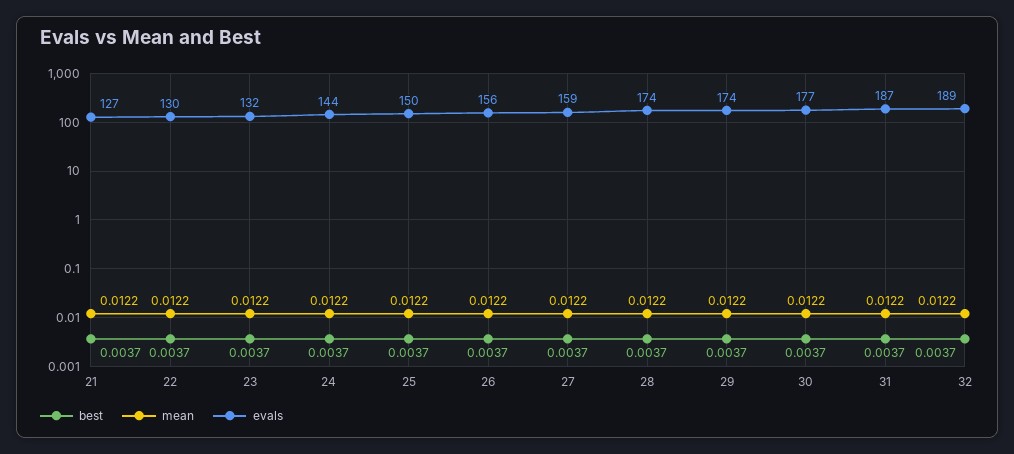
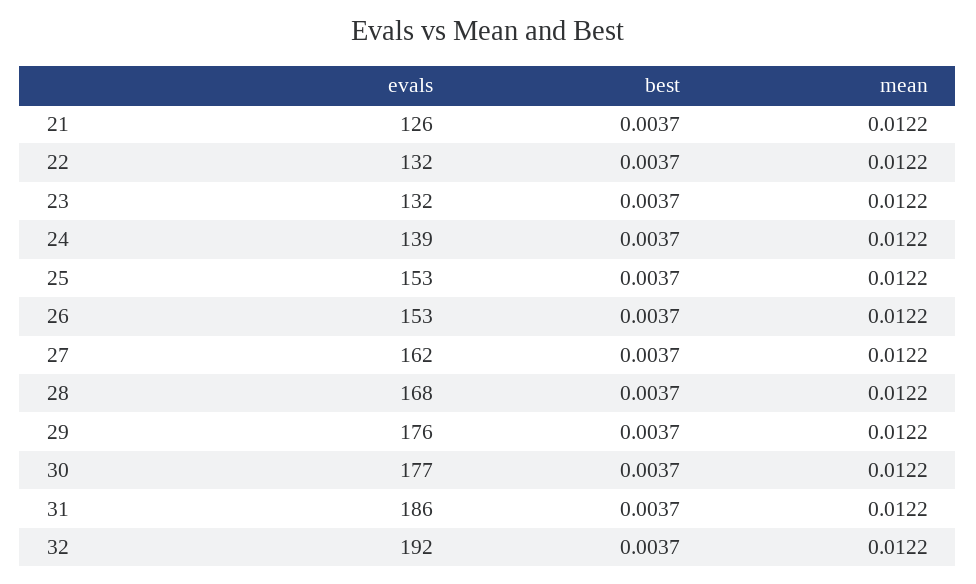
evals, 21: 127 -> 126
evals, 22: 130 -> 132
evals, 24: 144 -> 139
evals, 25: 150 -> 153
evals, 26: 156 -> 153
evals, 27: 159 -> 162
evals, 28: 174 -> 168
evals, 29: 174 -> 176
evals, 31: 187 -> 186
evals, 32: 189 -> 192

